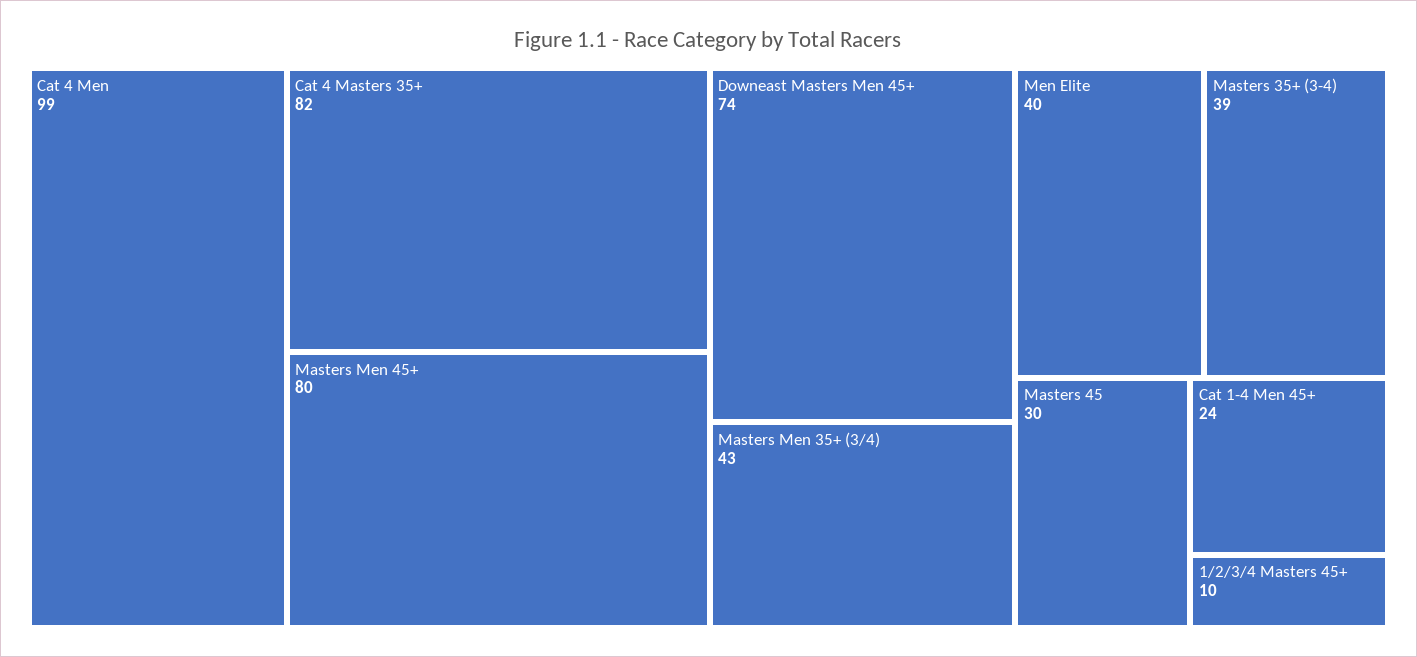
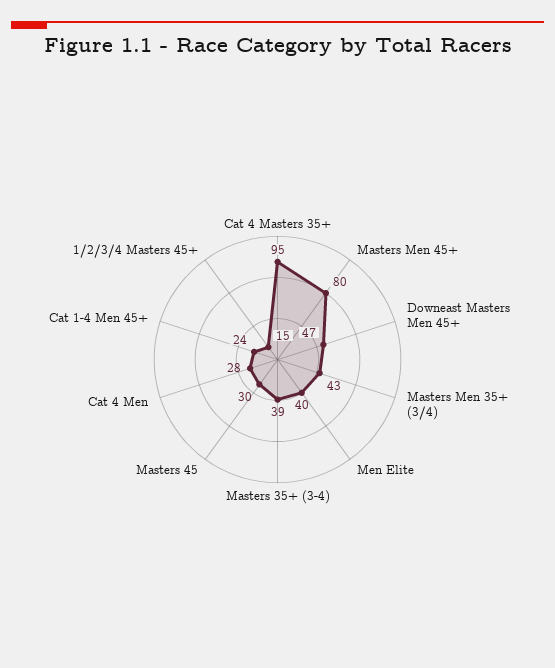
Cat 4 Men: 99 -> 28
Cat 4 Masters 35+: 82 -> 95
Downeast Masters Men 45+: 74 -> 47
1/2/3/4 Masters 45+: 10 -> 15

